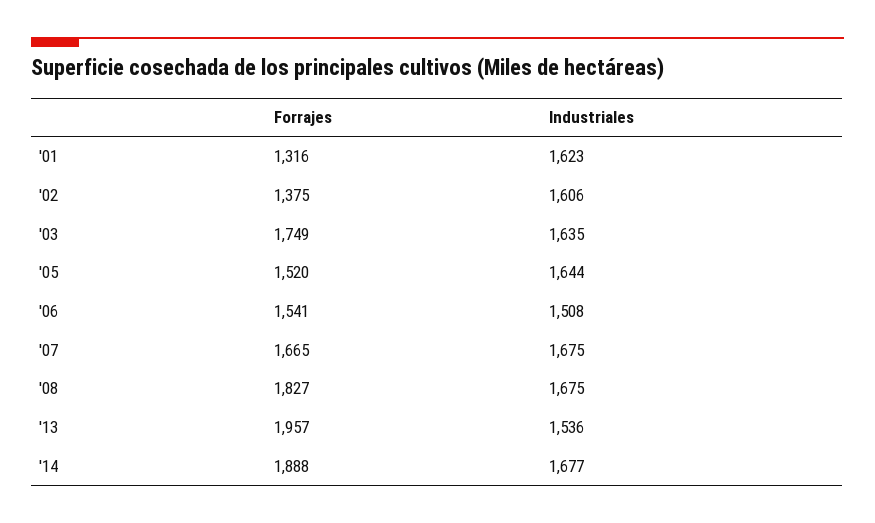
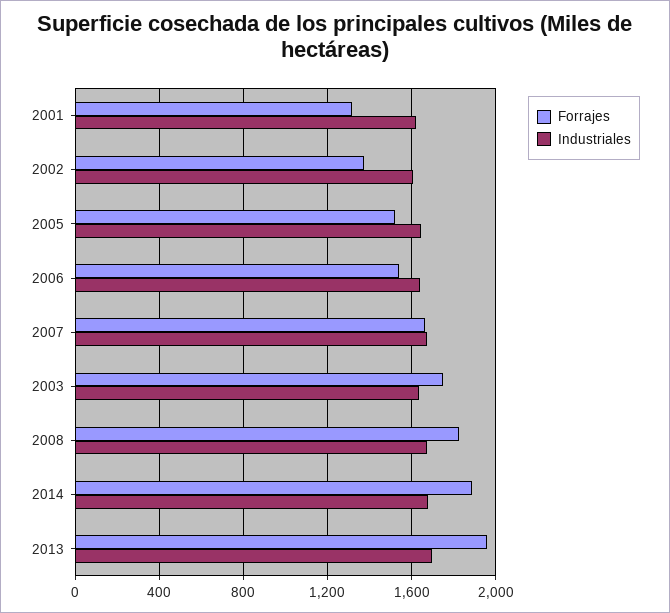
Industriales, '06: 1508 -> 1650
Industriales, '13: 1536 -> 1700

